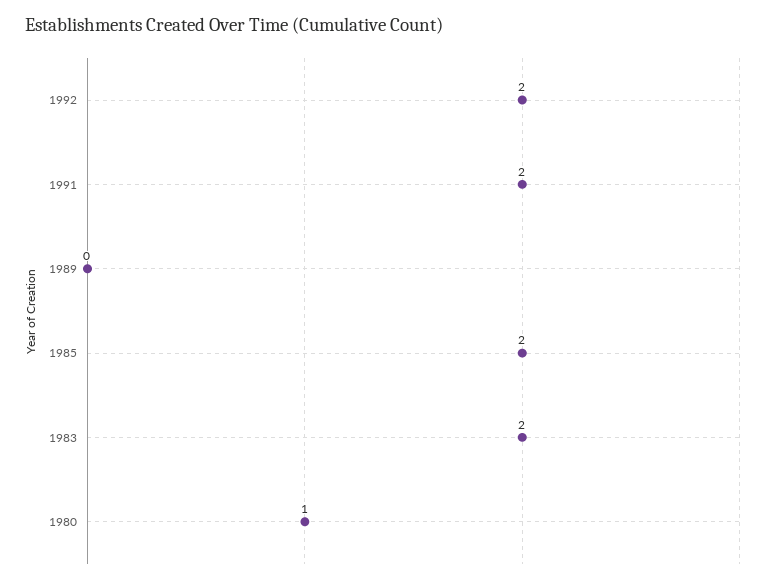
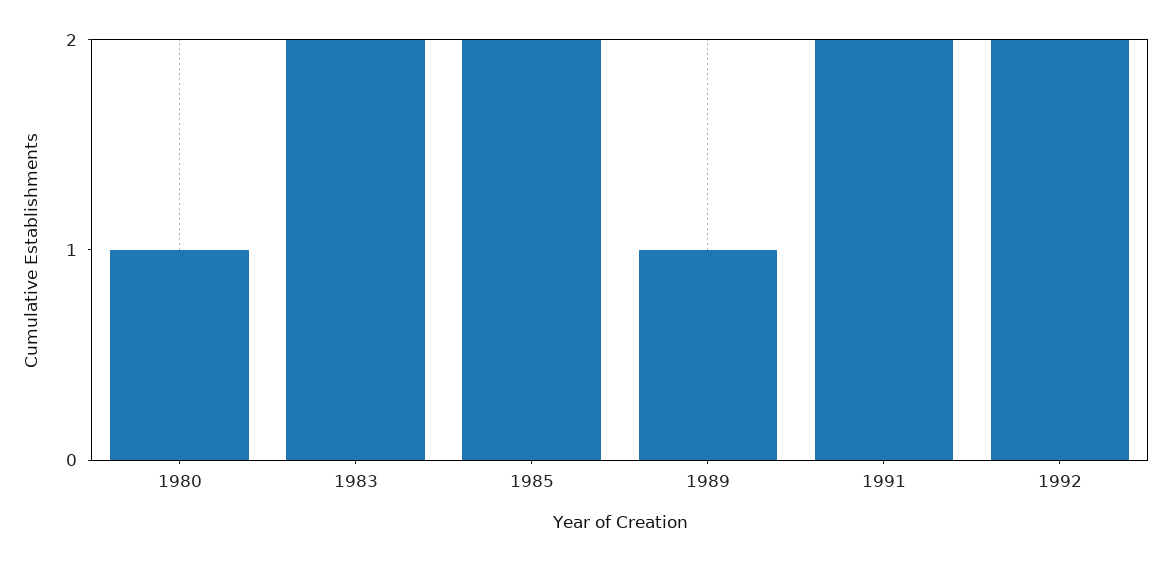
1989: 0 -> 1

